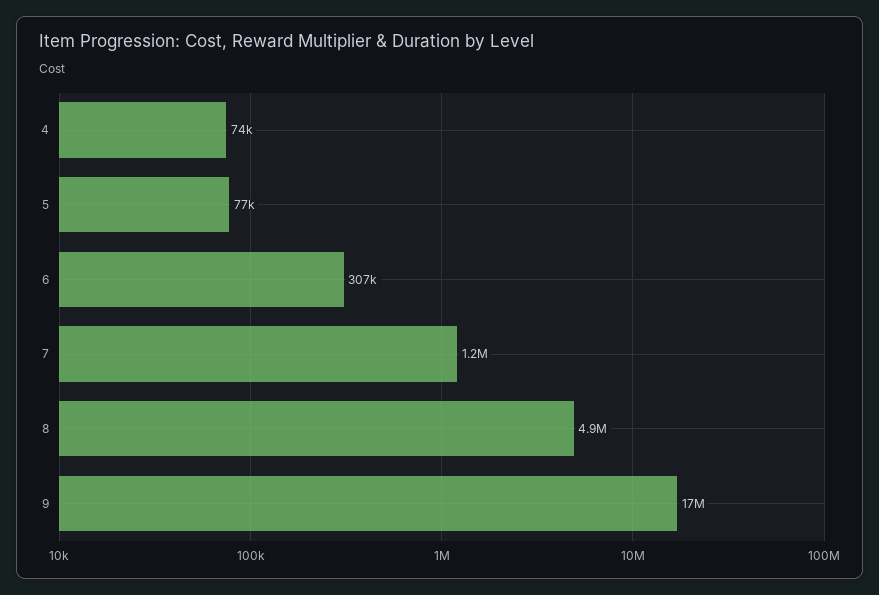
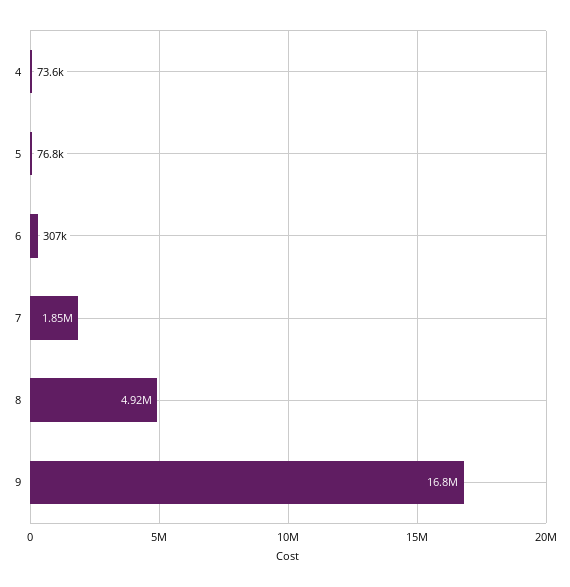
7: 1200000 -> 1850000

